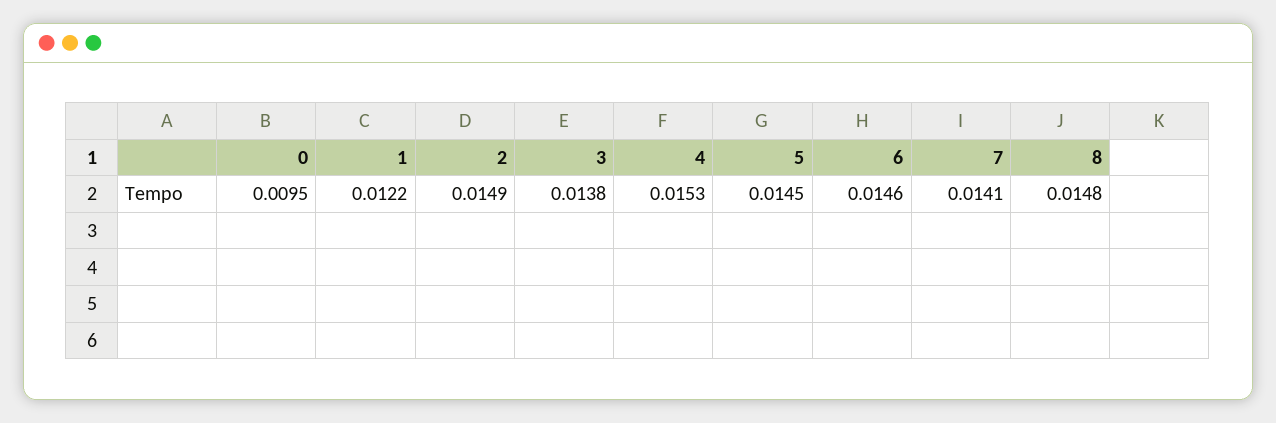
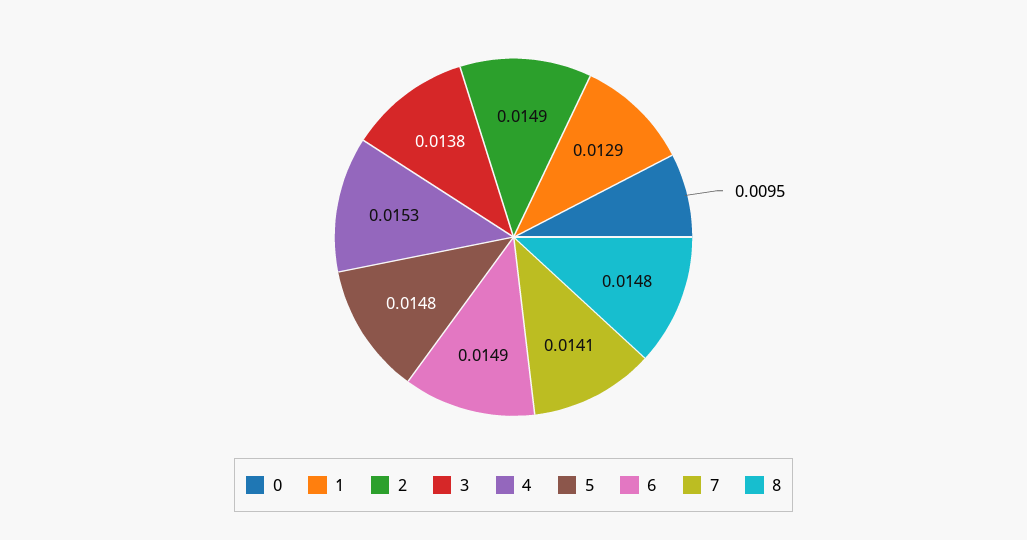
1: 0.0122 -> 0.0129
5: 0.0145 -> 0.0148
6: 0.0146 -> 0.0149

